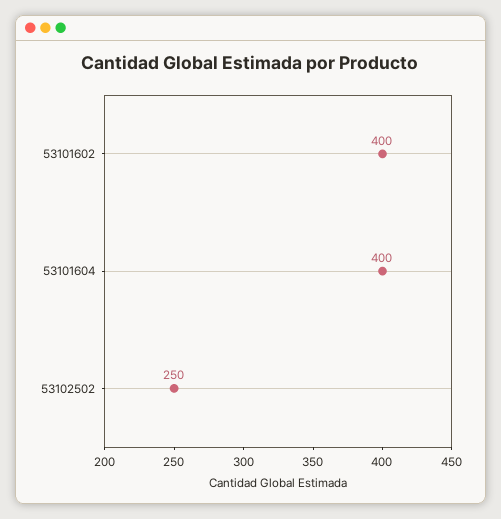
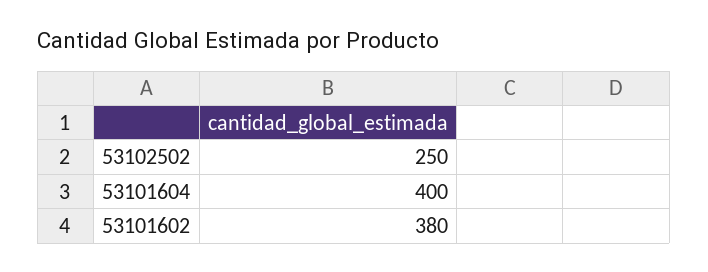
53101602: 400 -> 380

